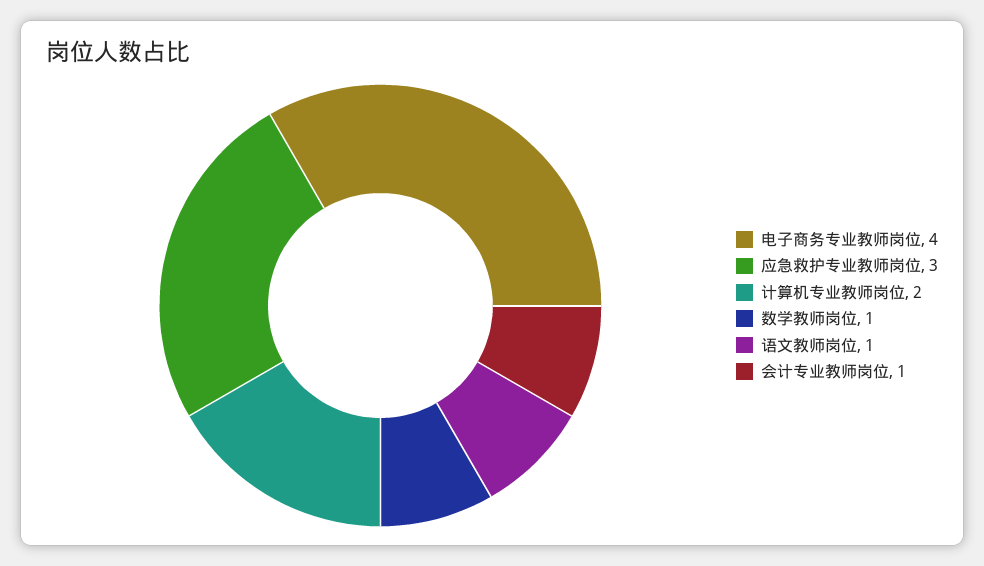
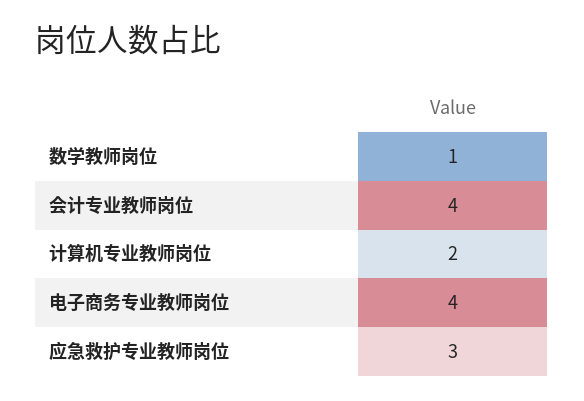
语文教师岗位: 1 -> none
会计专业教师岗位: 1 -> 4

